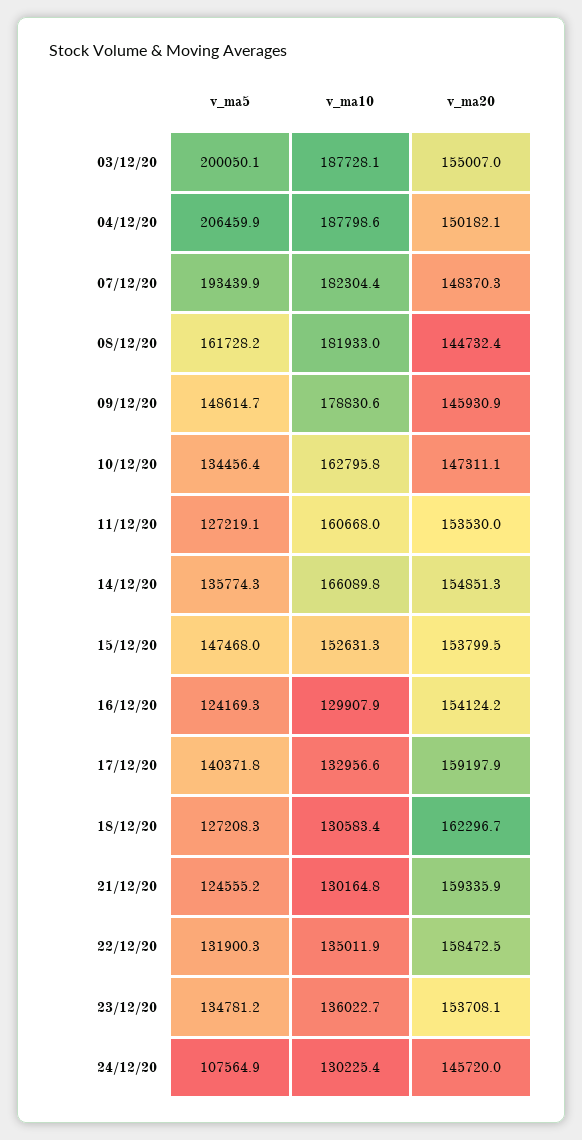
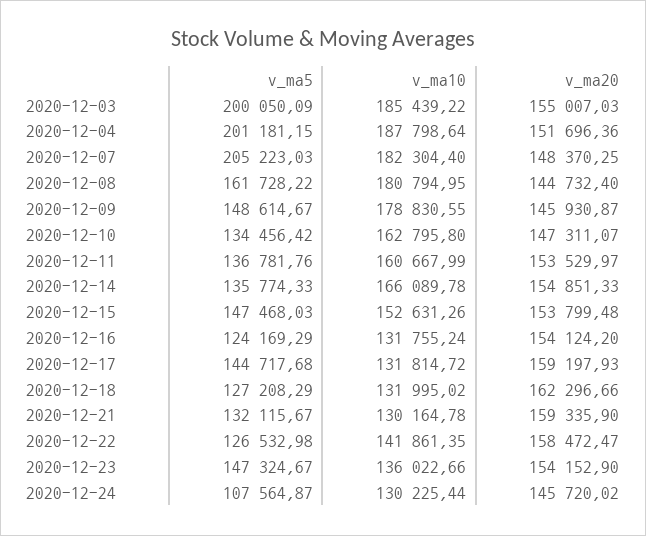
v_ma10, 03/12/20: 187728.1 -> 185439.22
v_ma5, 04/12/20: 206459.9 -> 201181.15
v_ma20, 04/12/20: 150182.1 -> 151696.36
v_ma5, 07/12/20: 193439.9 -> 205223.03
v_ma10, 08/12/20: 181933 -> 180794.95
v_ma5, 11/12/20: 127219.1 -> 136781.76
v_ma10, 16/12/20: 129907.9 -> 131755.24
v_ma5, 17/12/20: 140371.8 -> 144717.68
v_ma10, 17/12/20: 132956.6 -> 131814.72
v_ma10, 18/12/20: 130583.4 -> 131995.02
v_ma5, 21/12/20: 124555.2 -> 132115.67
v_ma5, 22/12/20: 131900.3 -> 126532.98
v_ma10, 22/12/20: 135011.9 -> 141861.35
v_ma5, 23/12/20: 134781.2 -> 147324.67
v_ma20, 23/12/20: 153708.1 -> 154152.9

